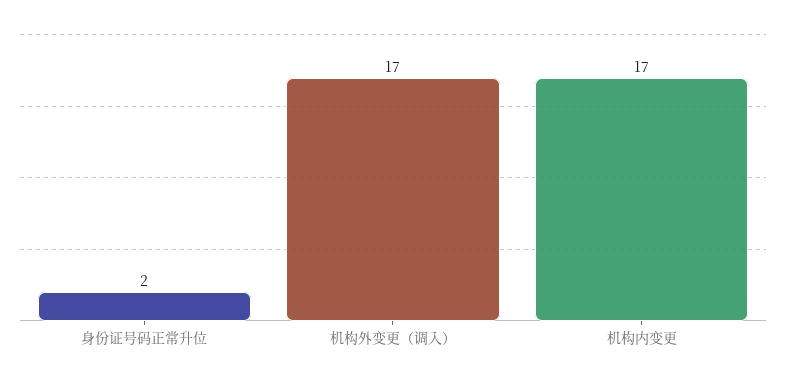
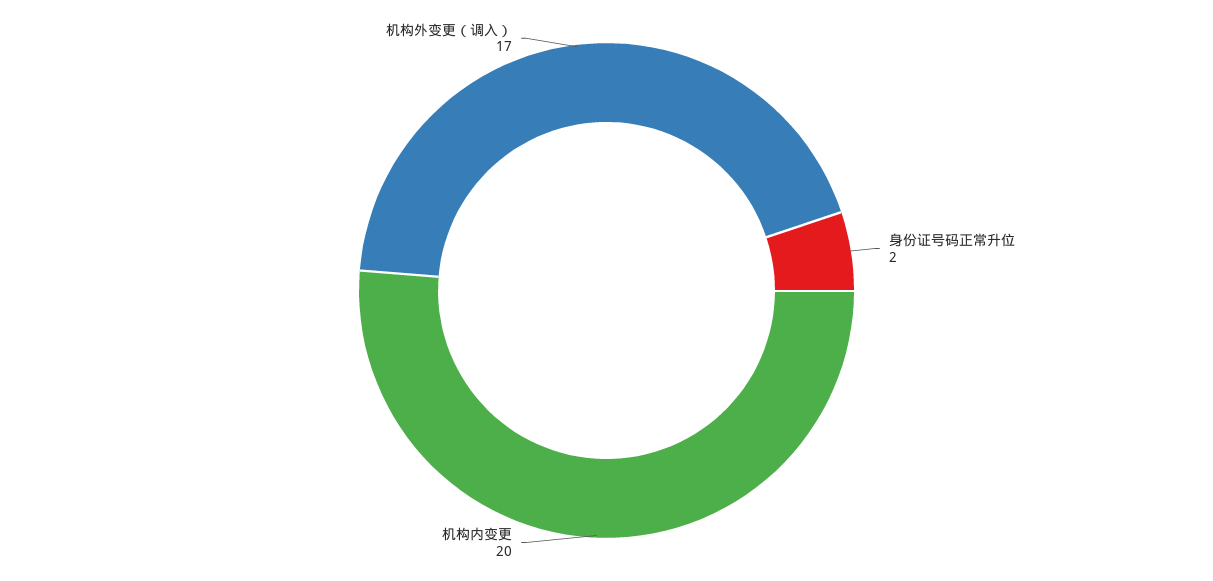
机构内变更: 17 -> 20

